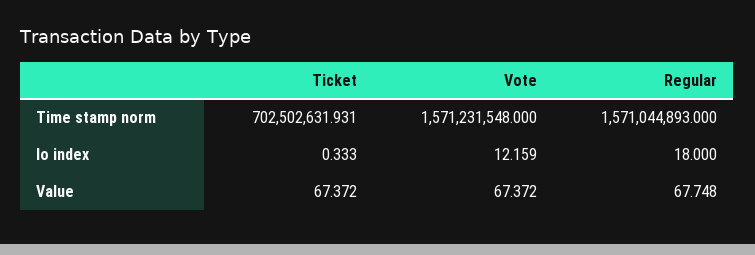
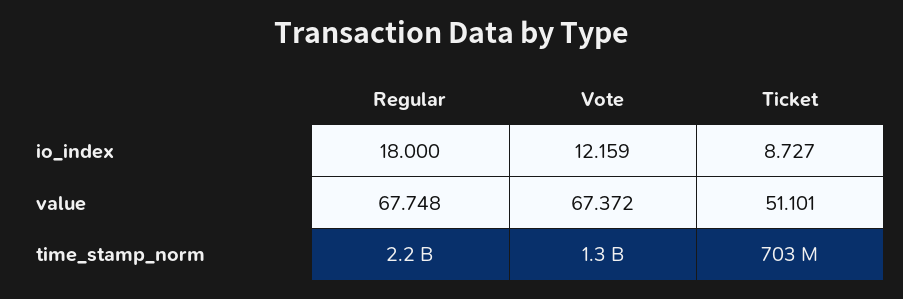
Vote, Time stamp norm: 1571231548 -> 1300000000
Regular, Time stamp norm: 1571044893 -> 2200000000
Ticket, Io index: 0.333 -> 8.727
Ticket, Value: 67.372 -> 51.101

